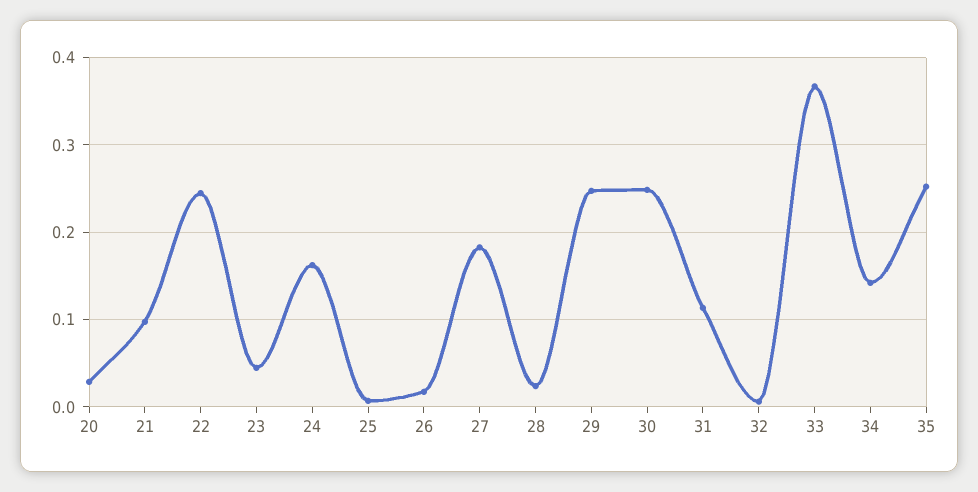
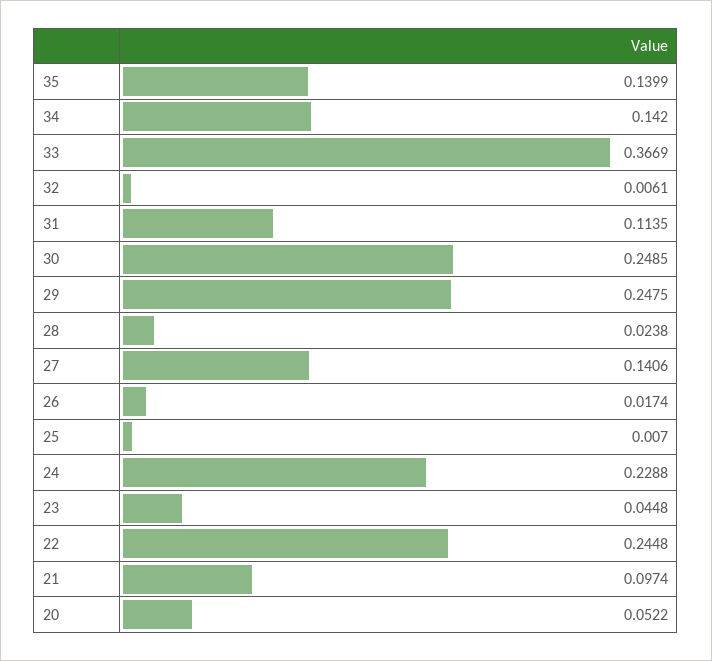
20: 0.03 -> 0.0522
24: 0.16 -> 0.2288
27: 0.18 -> 0.1406
35: 0.25 -> 0.1399

